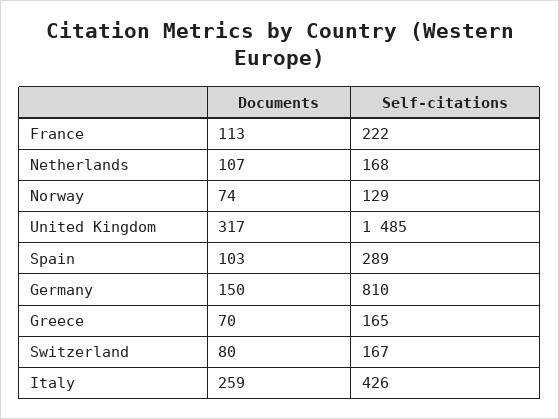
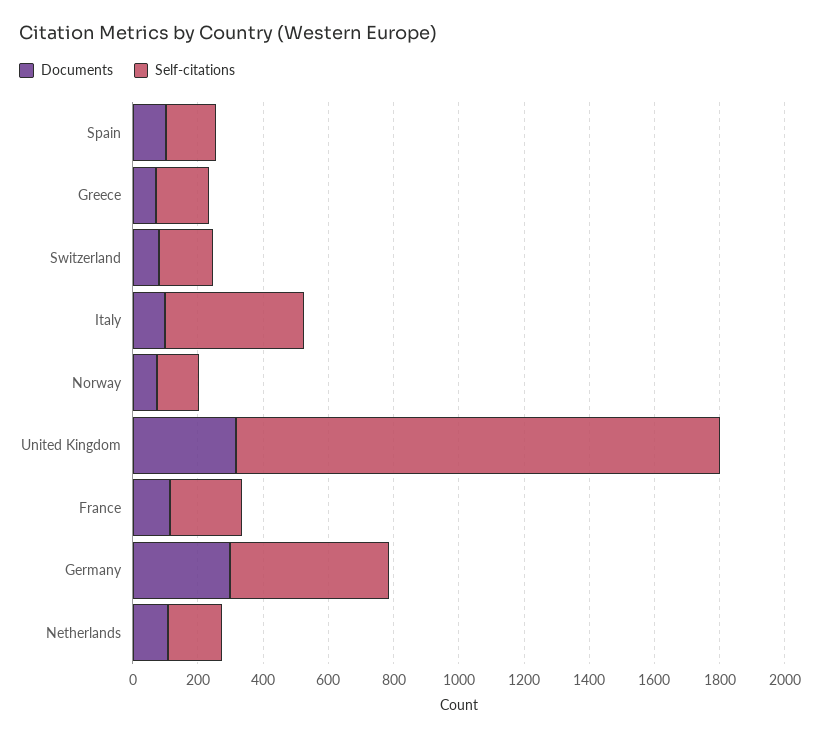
Self-citations, Spain: 289 -> 150
Documents, Germany: 150 -> 300
Self-citations, Germany: 810 -> 500
Documents, Italy: 259 -> 100

